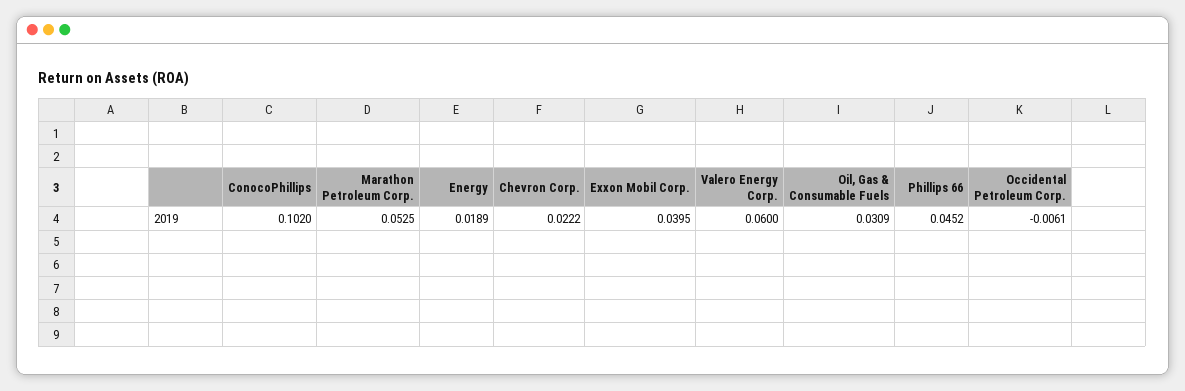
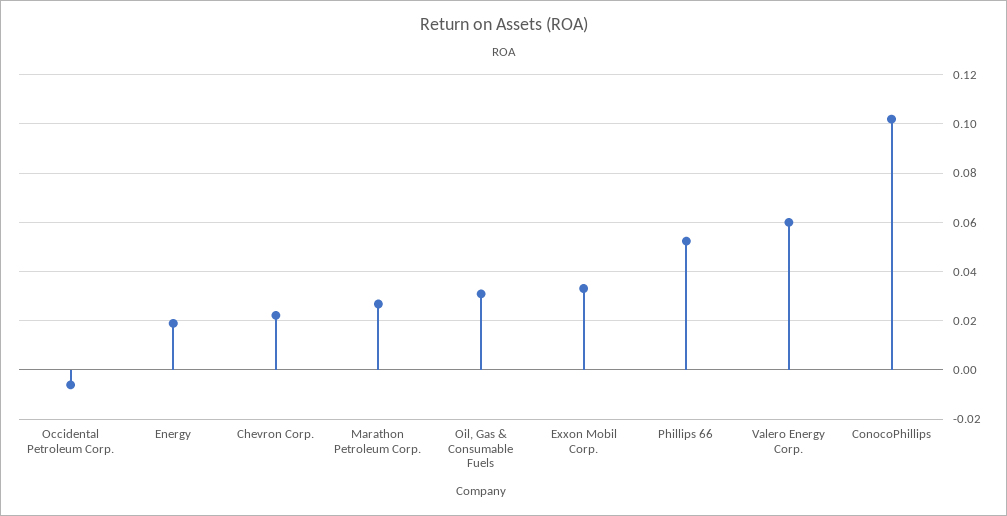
Marathon Petroleum Corp.: 0.0525 -> 0.0275
Exxon Mobil Corp.: 0.0395 -> 0.0325
Phillips 66: 0.0452 -> 0.0525

